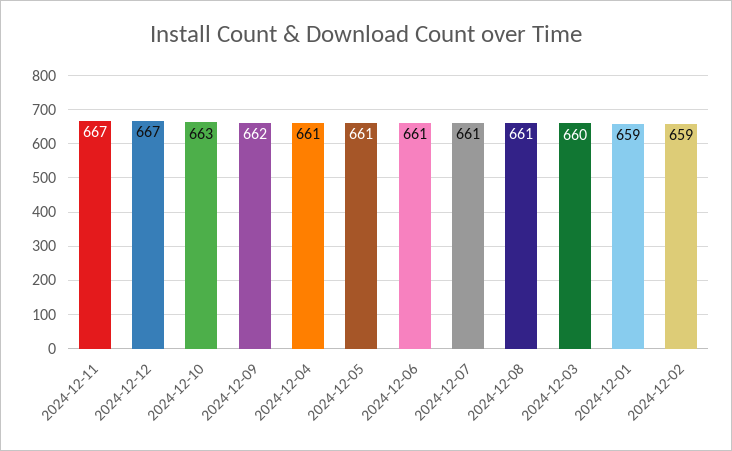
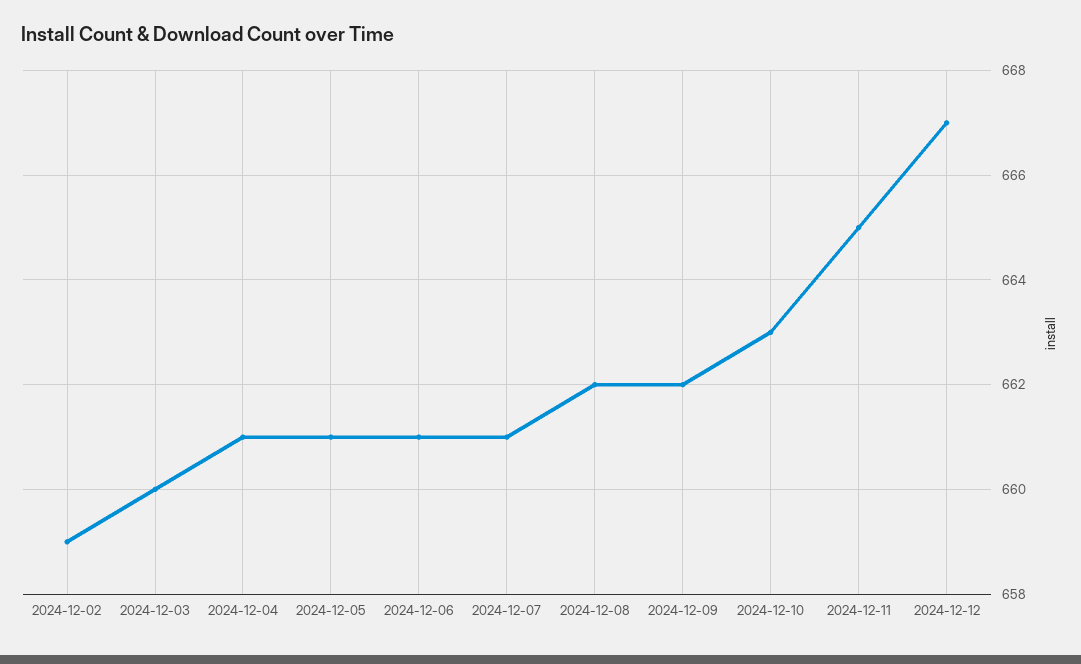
2024-12-11: 667 -> 665
2024-12-08: 661 -> 662
2024-12-01: 659 -> none

